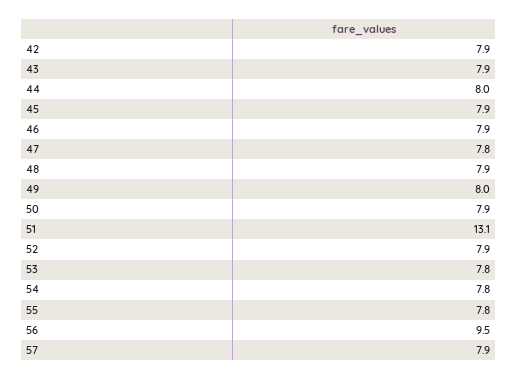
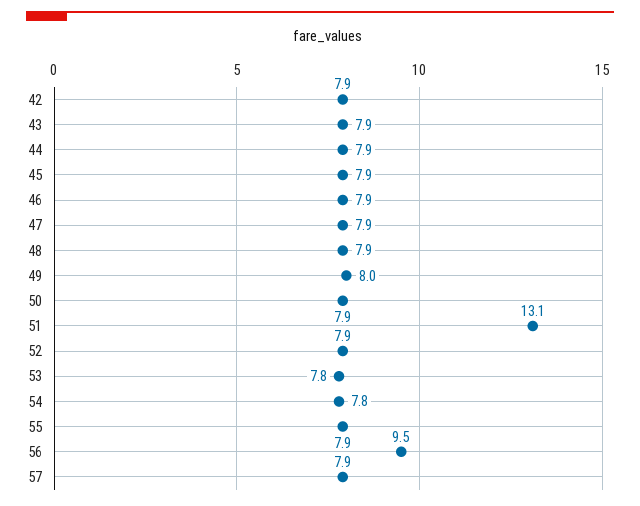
44: 8 -> 7.9
47: 7.8 -> 7.9
55: 7.8 -> 7.9

